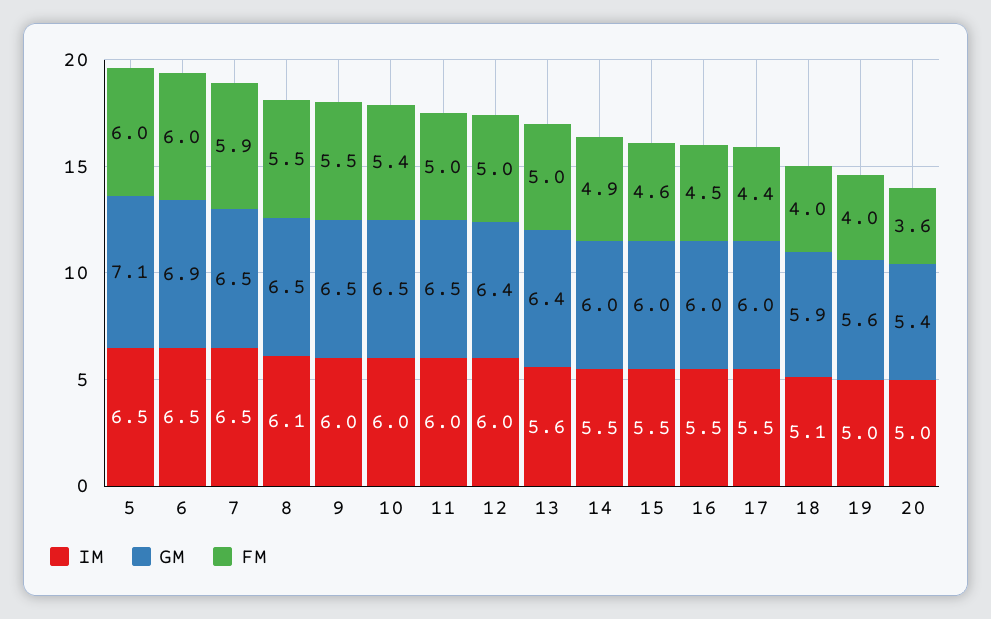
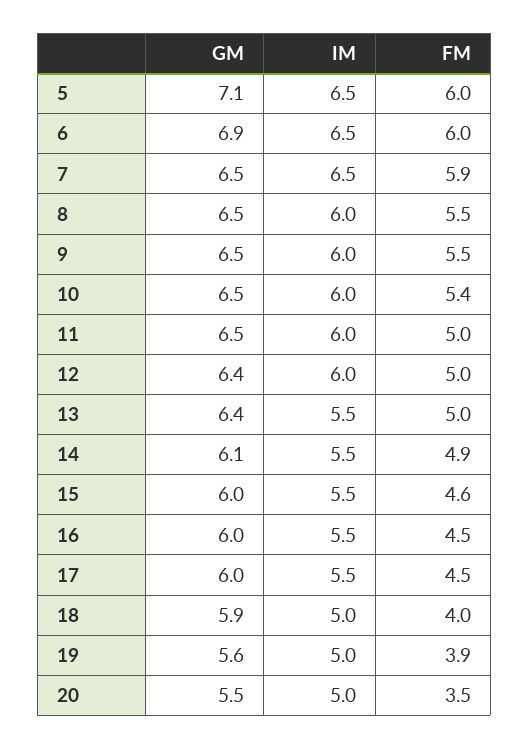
IM, 8: 6.1 -> 6
IM, 13: 5.6 -> 5.5
GM, 14: 6 -> 6.1
FM, 17: 4.4 -> 4.5
IM, 18: 5.1 -> 5
FM, 19: 4 -> 3.9
GM, 20: 5.4 -> 5.5
FM, 20: 3.6 -> 3.5

